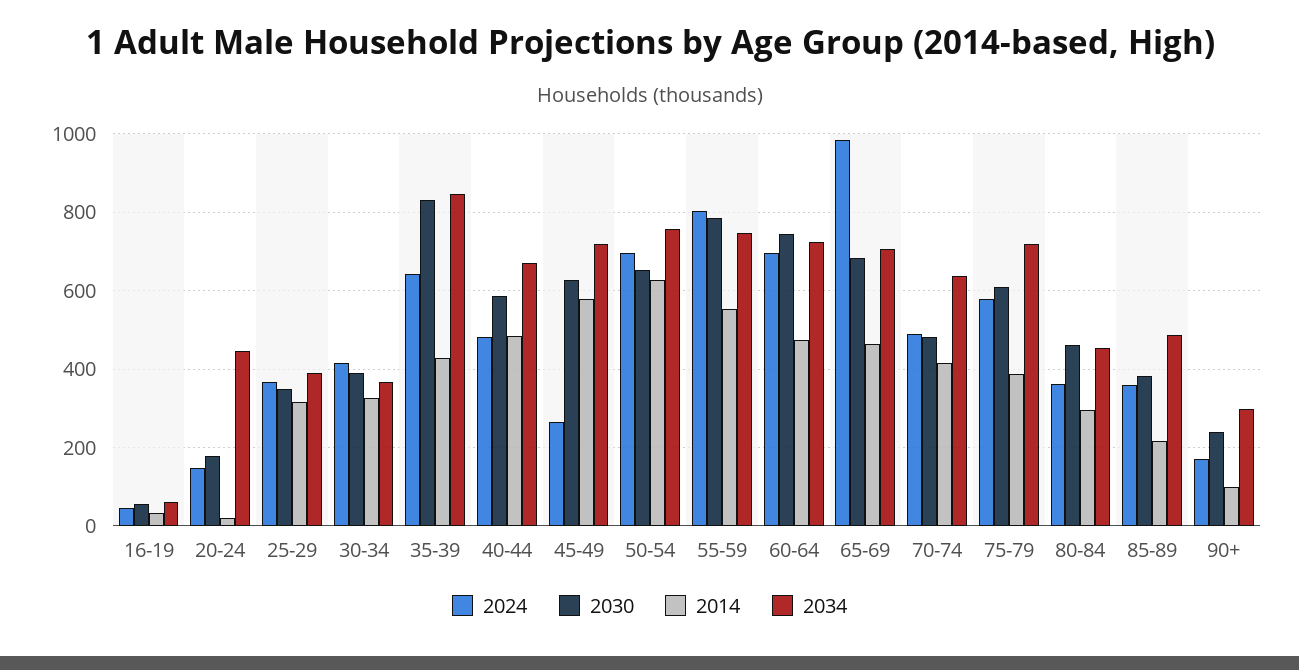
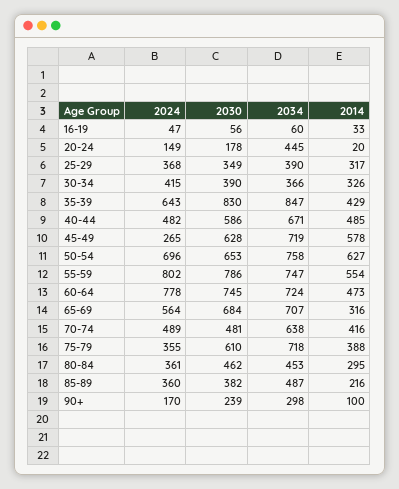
2024, 60-64: 700 -> 778
2024, 65-69: 980 -> 564
2014, 65-69: 460 -> 316
2024, 75-79: 580 -> 355

